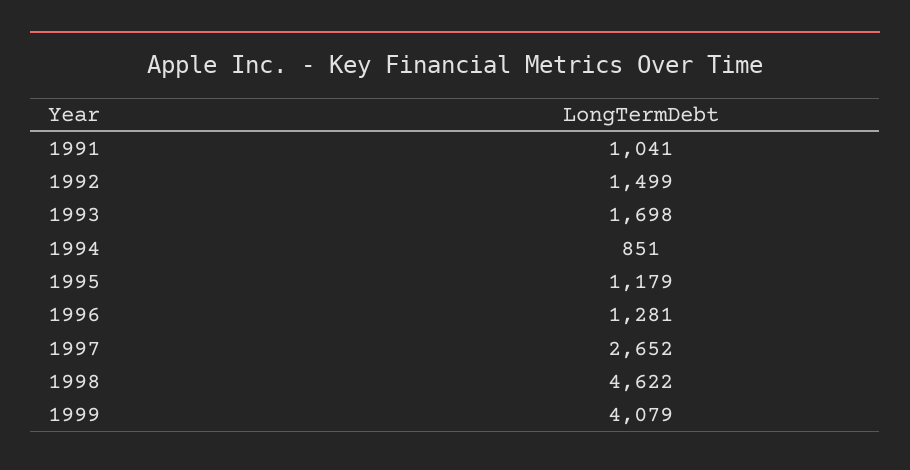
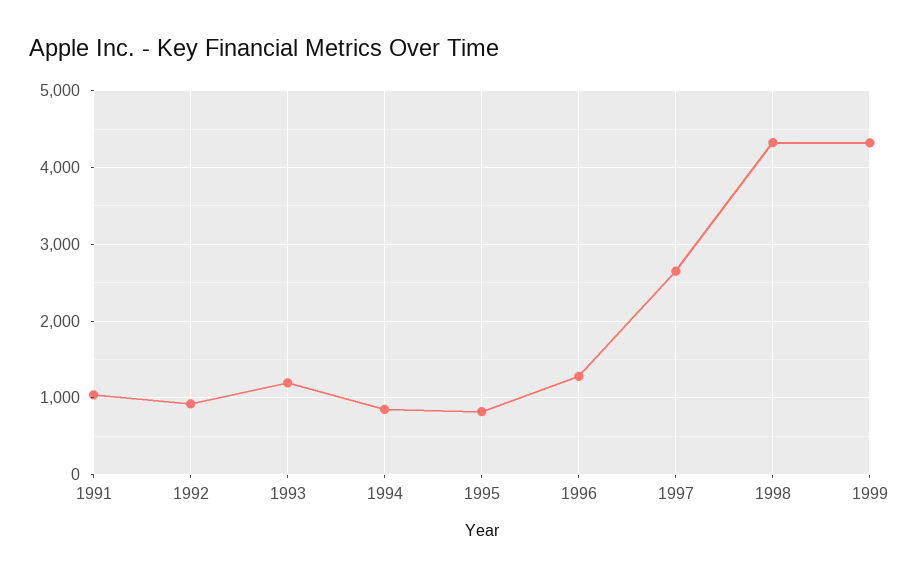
1992: 1499 -> 900
1993: 1698 -> 1200
1995: 1179 -> 800
1998: 4622 -> 4300
1999: 4079 -> 4300

